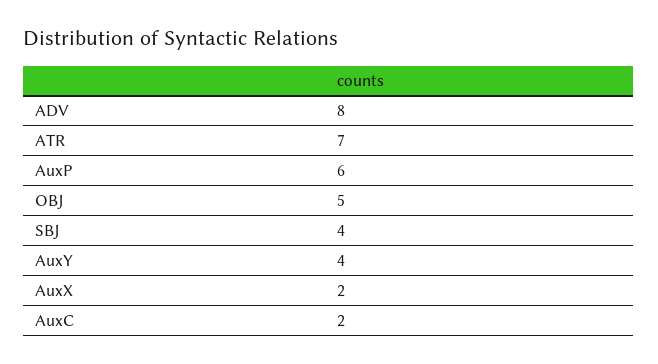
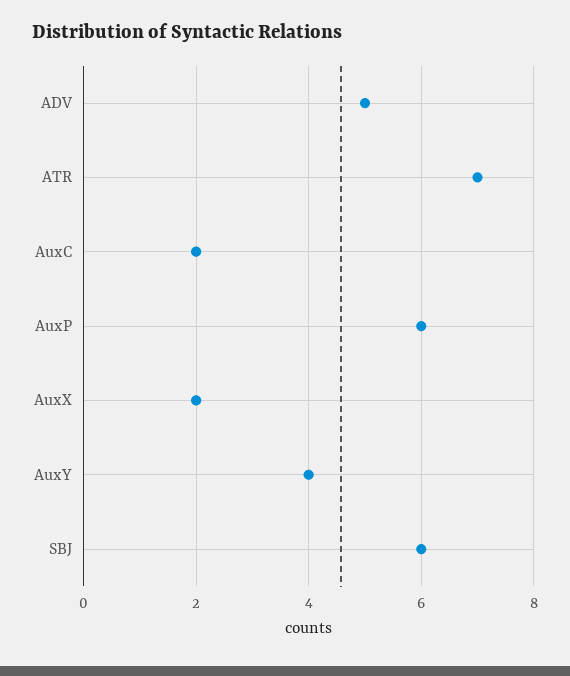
ADV: 8 -> 5
OBJ: 5 -> none
SBJ: 4 -> 6

